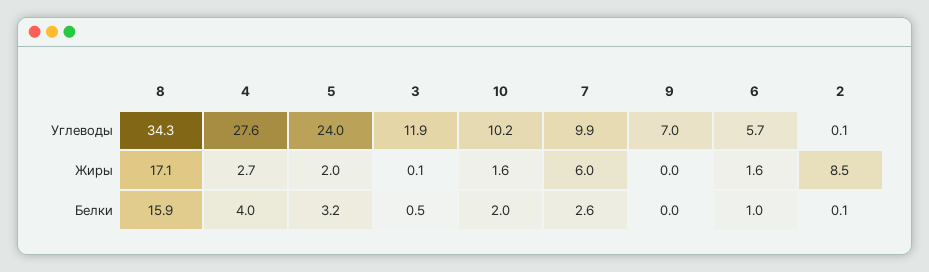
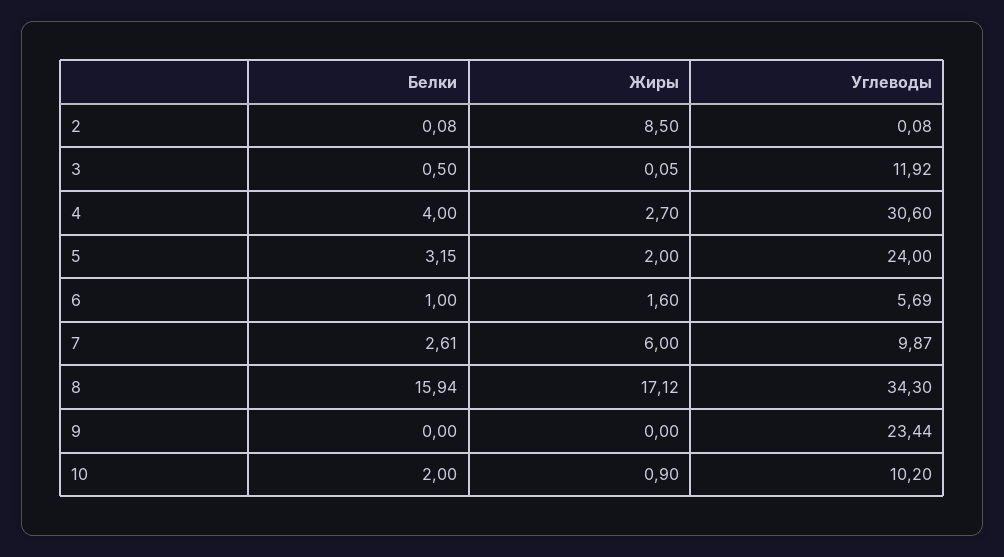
4, Углеводы: 27.6 -> 30.6
9, Углеводы: 7 -> 23.44
10, Жиры: 1.6 -> 0.9

